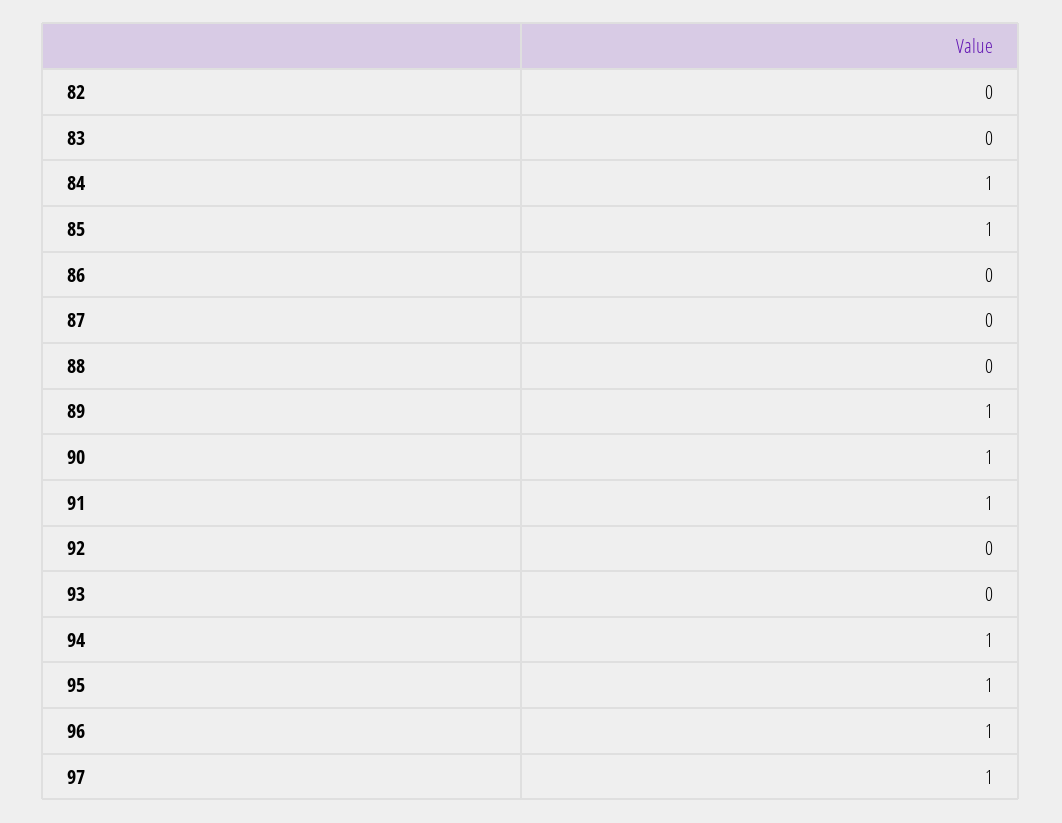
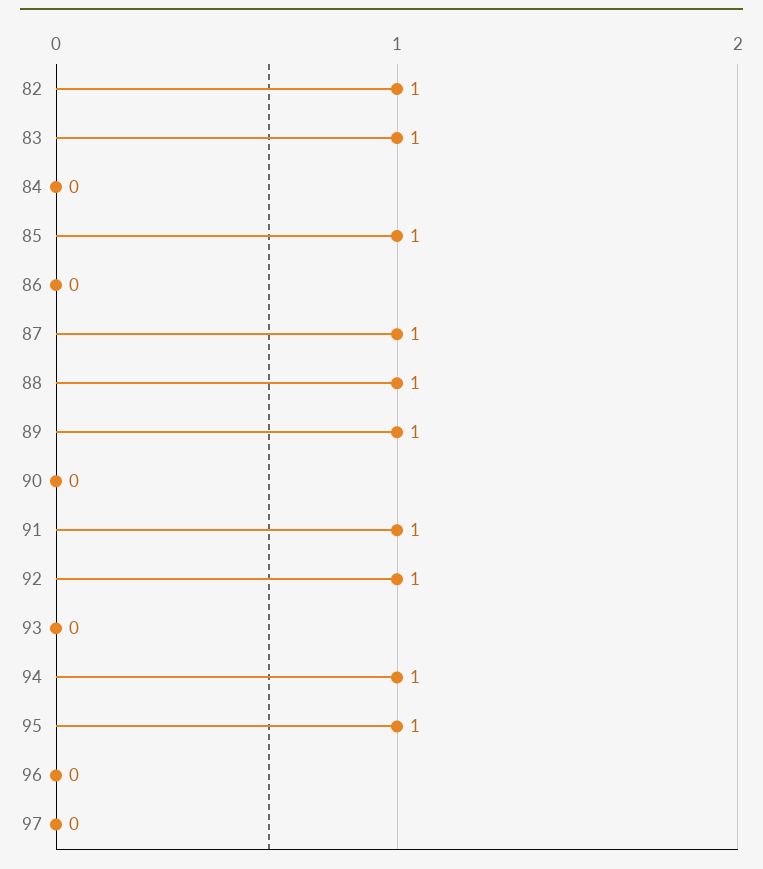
82: 0 -> 1
83: 0 -> 1
84: 1 -> 0
87: 0 -> 1
88: 0 -> 1
90: 1 -> 0
92: 0 -> 1
96: 1 -> 0
97: 1 -> 0

